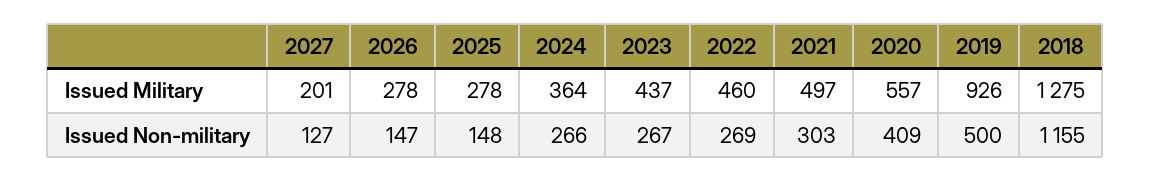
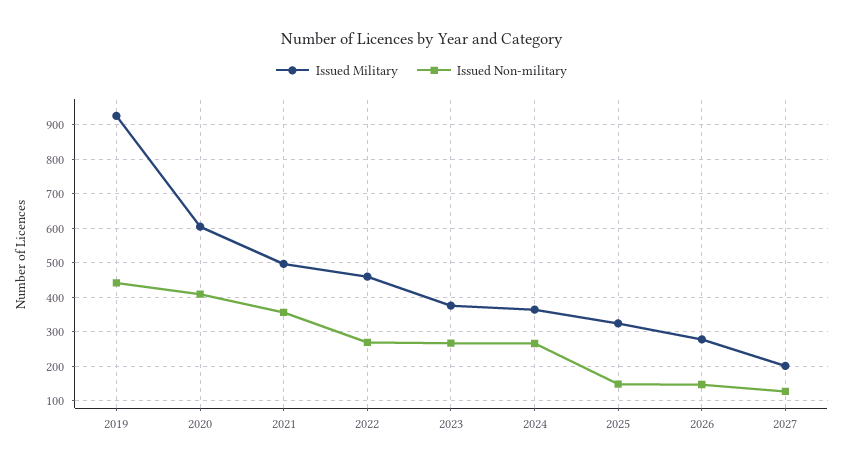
Issued Military, 2025: 278 -> 320
Issued Military, 2023: 437 -> 380
Issued Military, 2020: 557 -> 600
Issued Military, 2018: 1275 -> none
Issued Non-military, 2021: 303 -> 360
Issued Non-military, 2019: 500 -> 440
Issued Non-military, 2018: 1155 -> none

